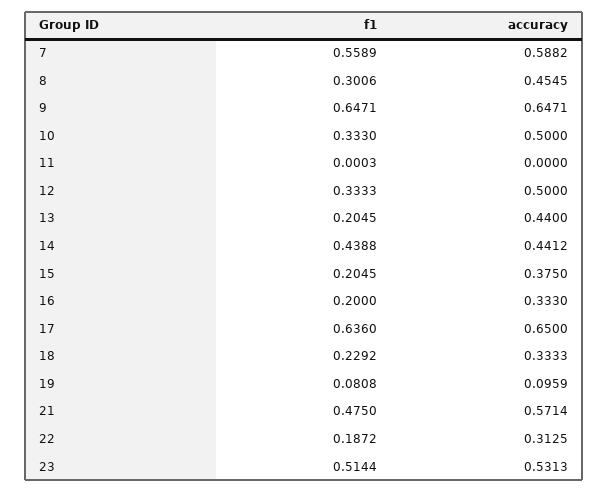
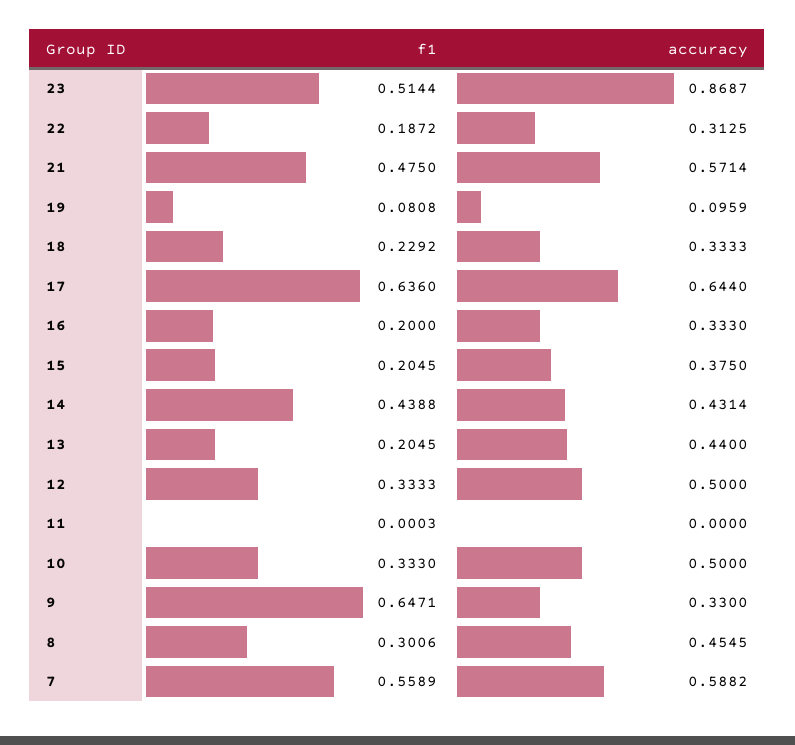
accuracy, 9: 0.6471 -> 0.33
accuracy, 14: 0.4412 -> 0.4314
accuracy, 17: 0.65 -> 0.644
accuracy, 23: 0.5313 -> 0.8687

